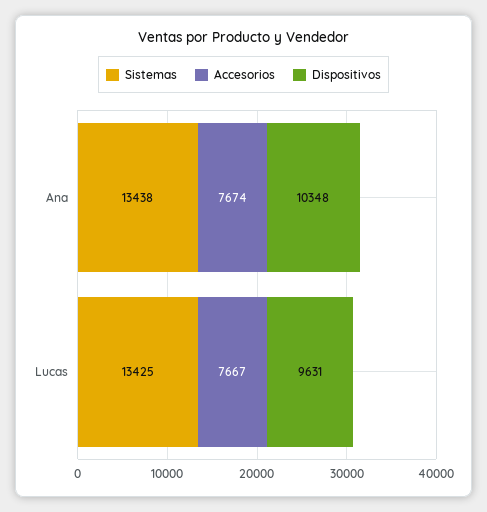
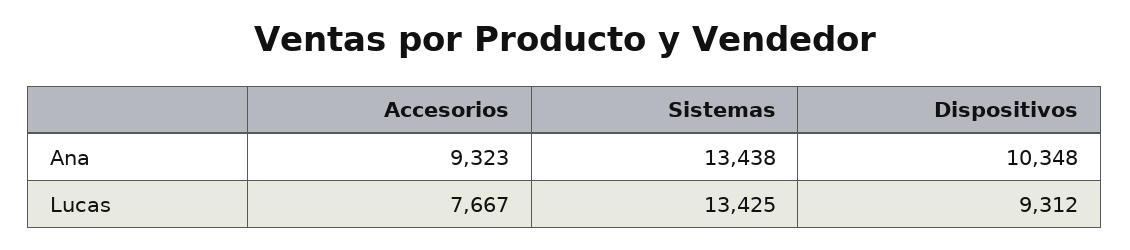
Accesorios, Ana: 7674 -> 9323
Dispositivos, Lucas: 9631 -> 9312

